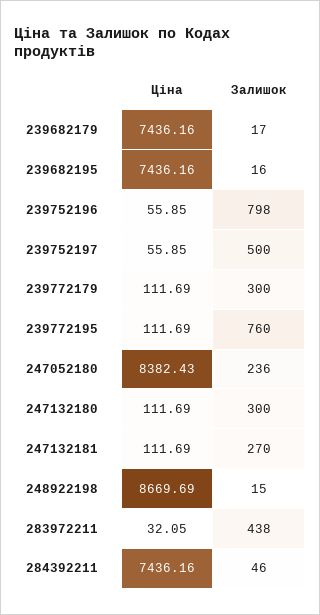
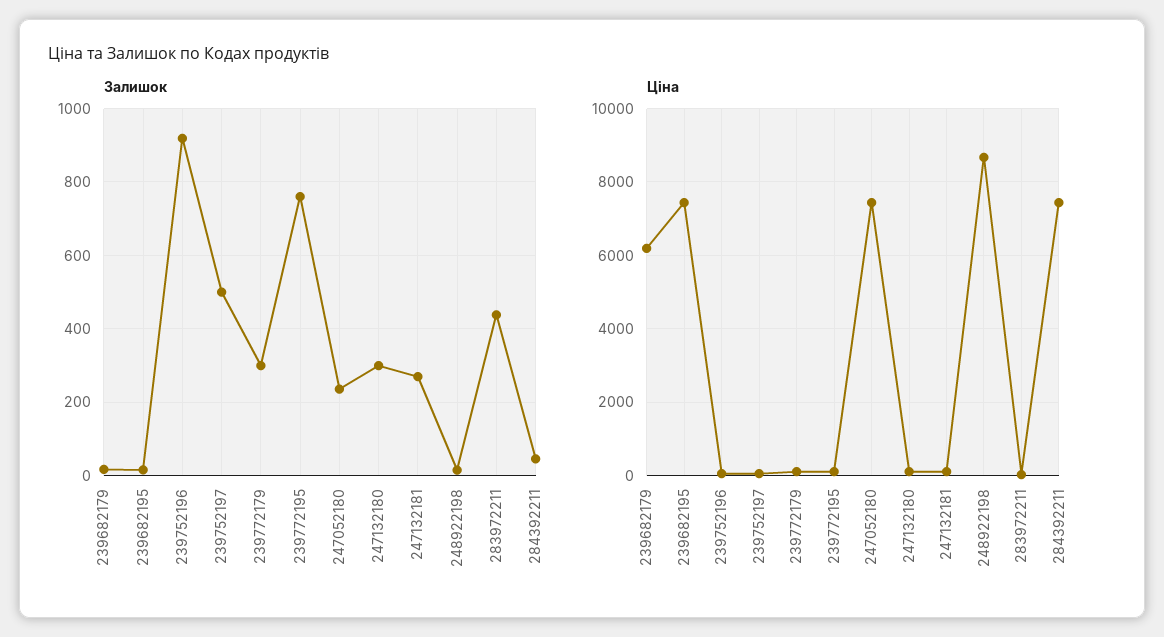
Ціна, 239682179: 7436.16 -> 6200
Залишок, 239752196: 798 -> 920
Ціна, 247052180: 8382.43 -> 7400

